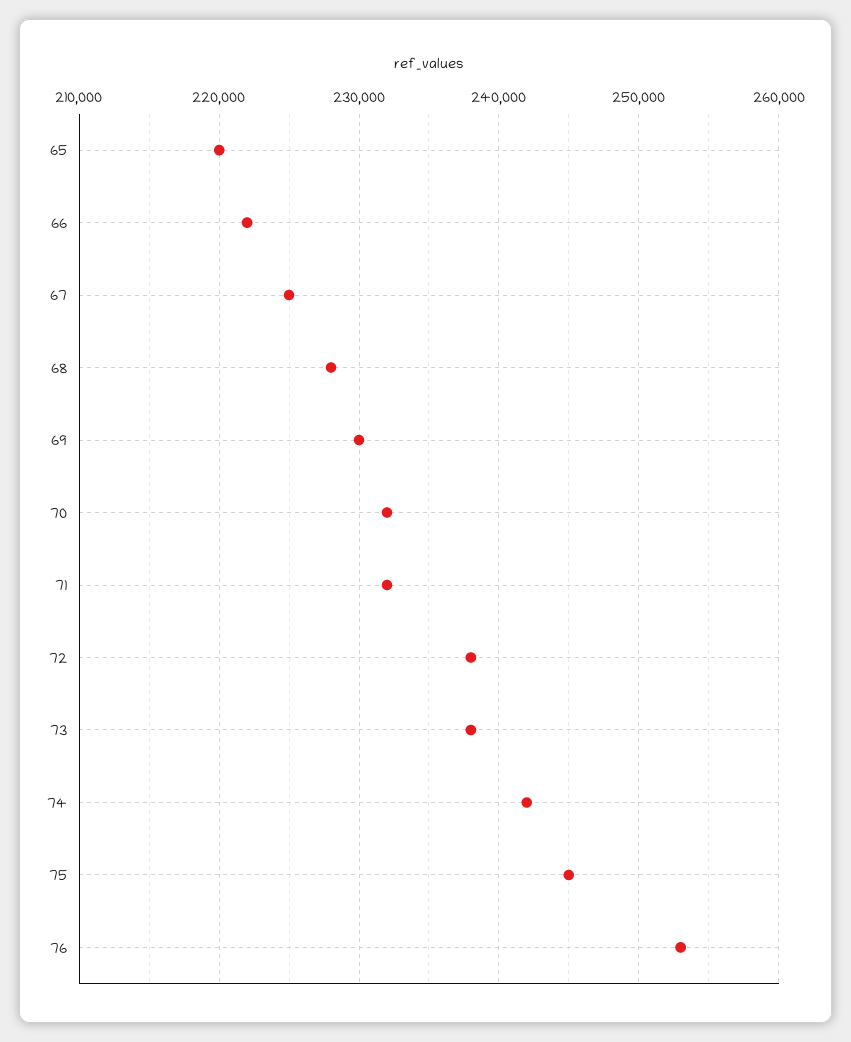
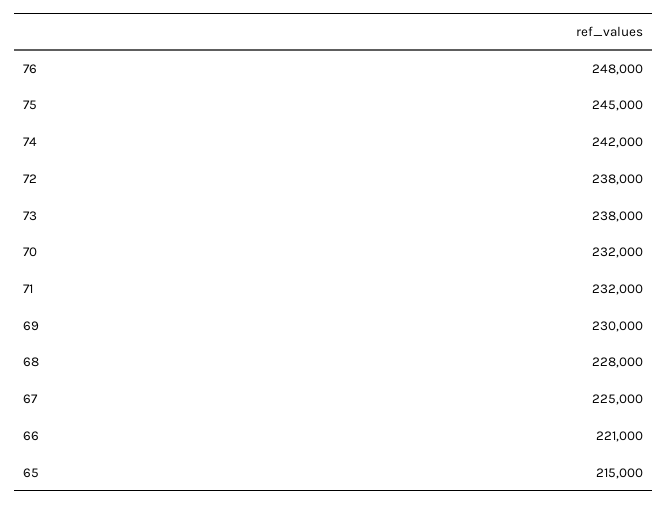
65: 220000 -> 215000
66: 222000 -> 221000
76: 253000 -> 248000

